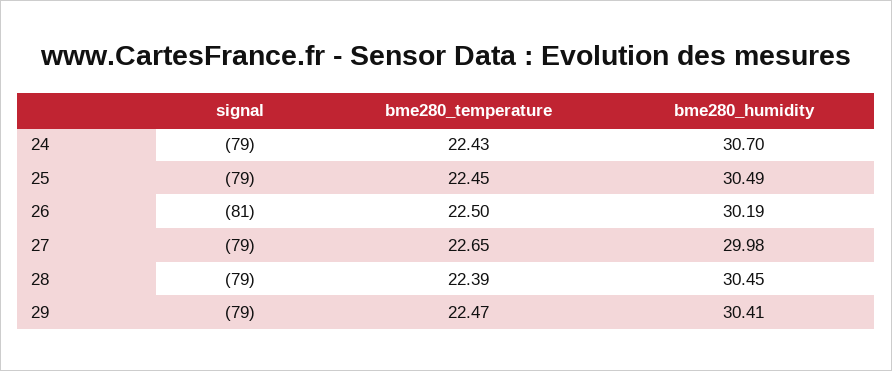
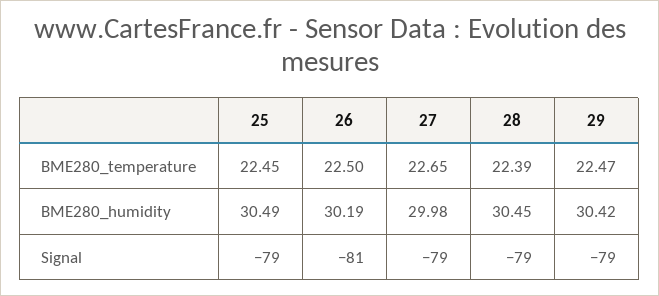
signal, 24: -79 -> none
bme280_temperature, 24: 22.43 -> none
bme280_humidity, 24: 30.7 -> none
bme280_humidity, 29: 30.41 -> 30.42

